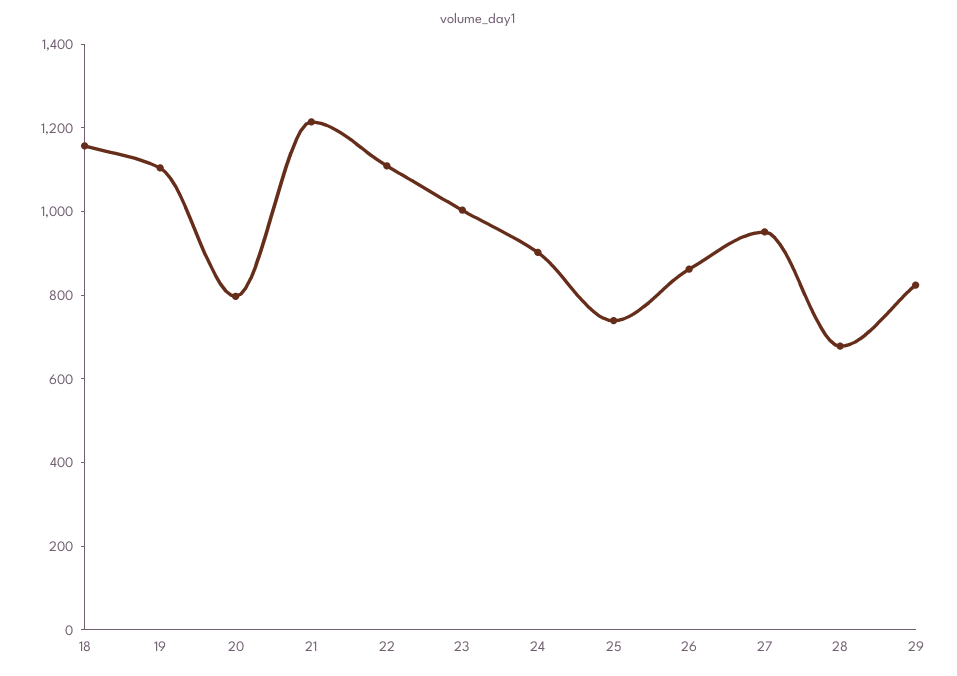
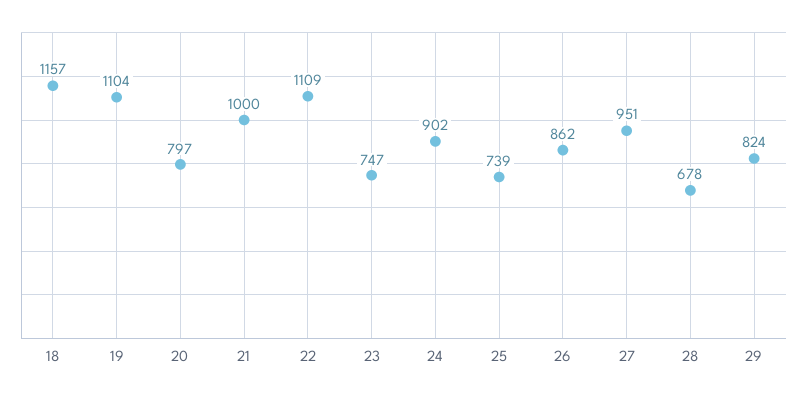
21: 1200 -> 1000
23: 1000 -> 747

